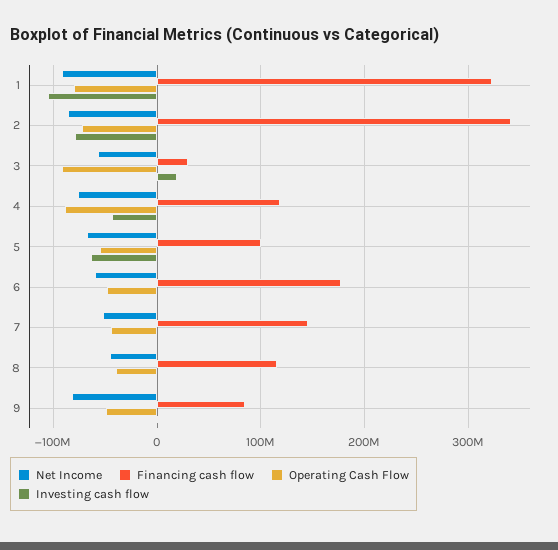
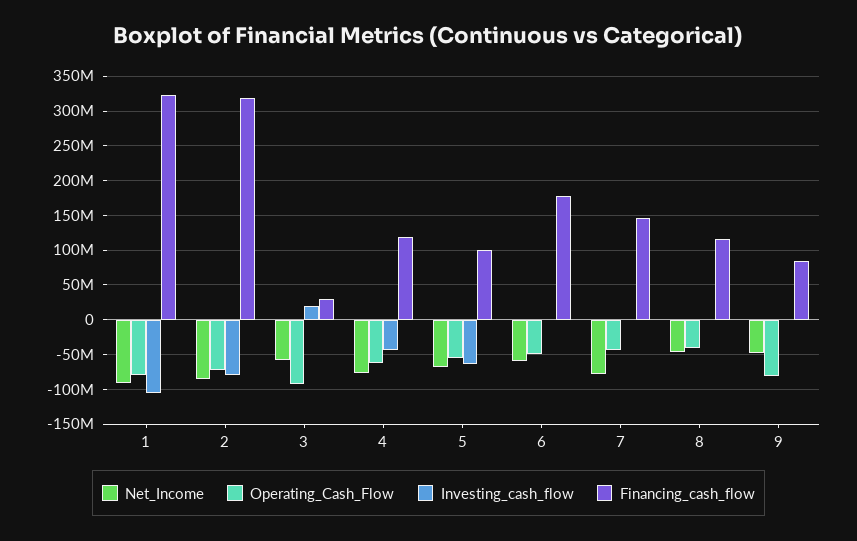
Financing cash flow, 2: 340000000 -> 320000000
Operating Cash Flow, 4: -90000000 -> -60000000
Net Income, 7: -50000000 -> -80000000
Net Income, 9: -80000000 -> -50000000
Operating Cash Flow, 9: -50000000 -> -80000000

